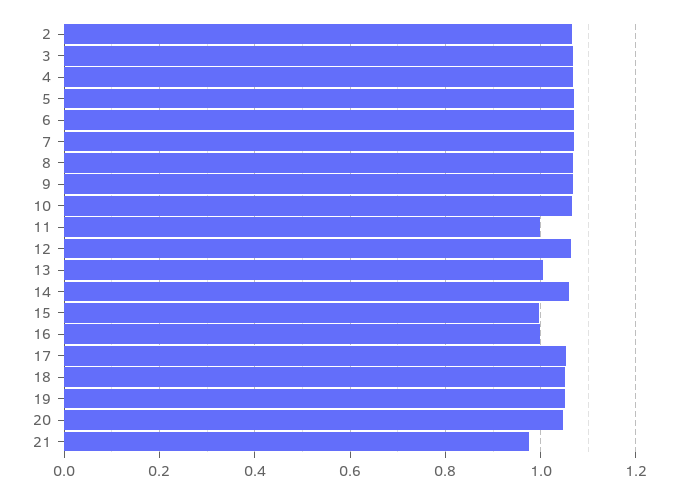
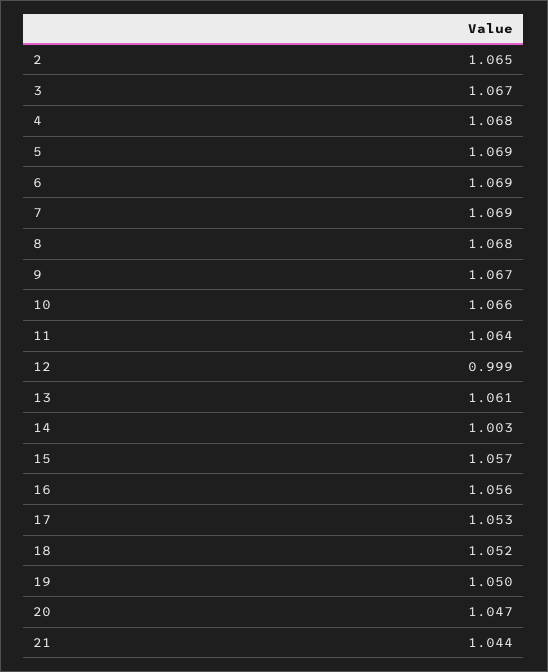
11: 1 -> 1.064
12: 1.06 -> 0.999
13: 1 -> 1.061
14: 1.06 -> 1.003
15: 1 -> 1.057
16: 1 -> 1.056
21: 0.98 -> 1.044

